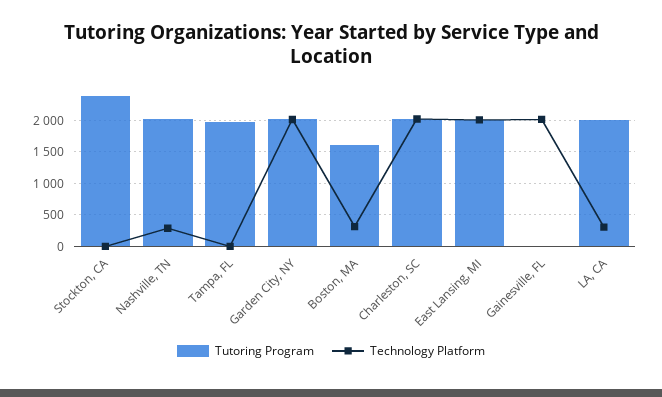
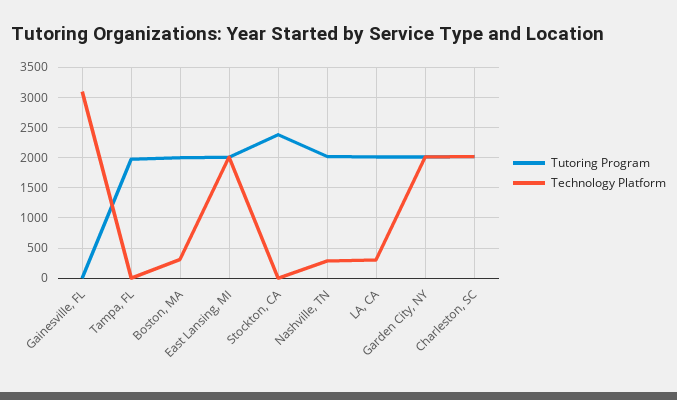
Tutoring Program, Boston, MA: 1600 -> 2000
Technology Platform, Gainesville, FL: 2000 -> 3100

